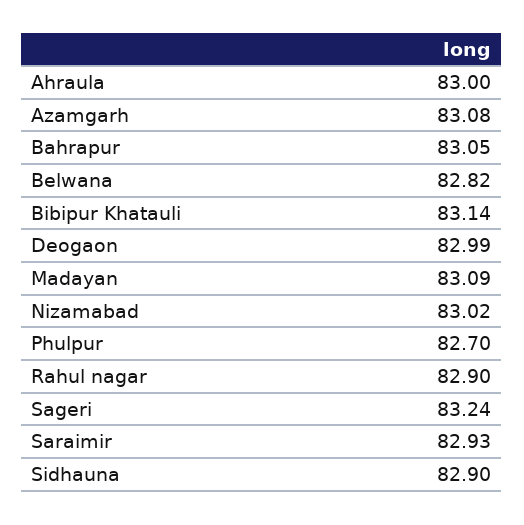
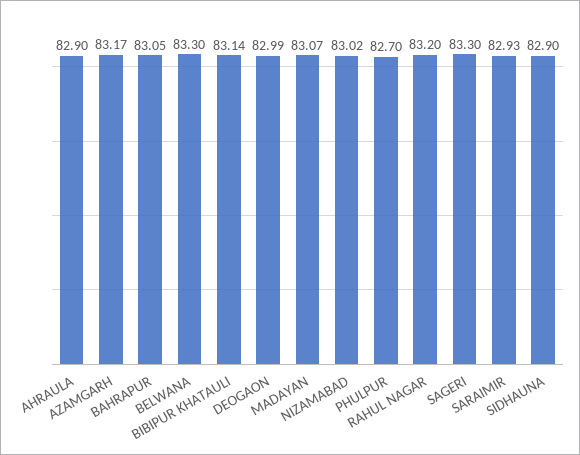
Ahraula: 83 -> 82.9
Azamgarh: 83.08 -> 83.17
Belwana: 82.82 -> 83.3
Madayan: 83.09 -> 83.07
Rahul nagar: 82.9 -> 83.2
Sageri: 83.24 -> 83.3

